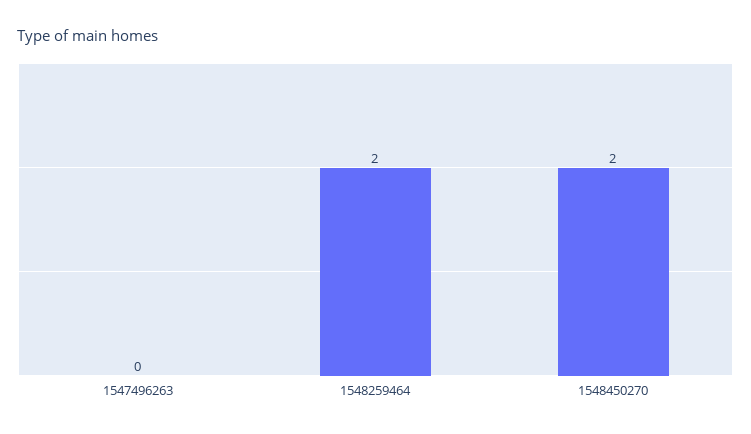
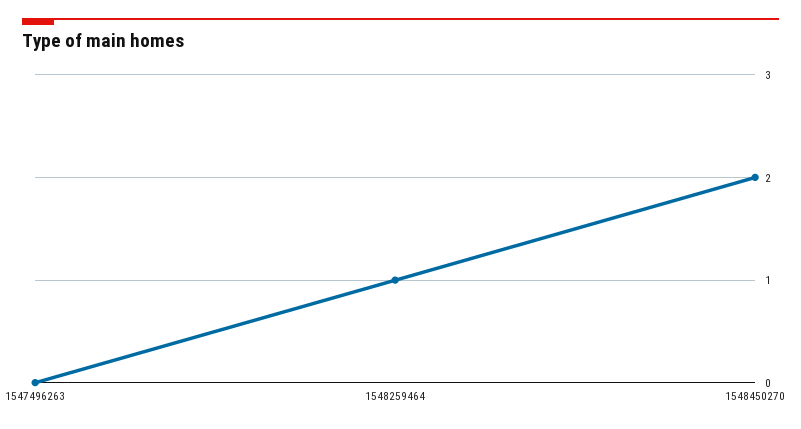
1548259464: 2 -> 1

